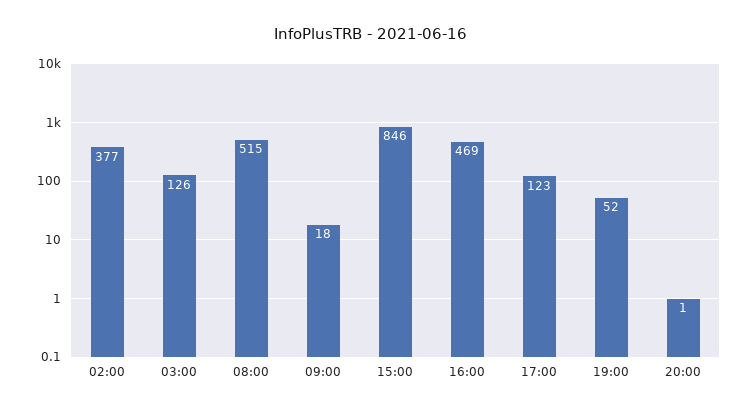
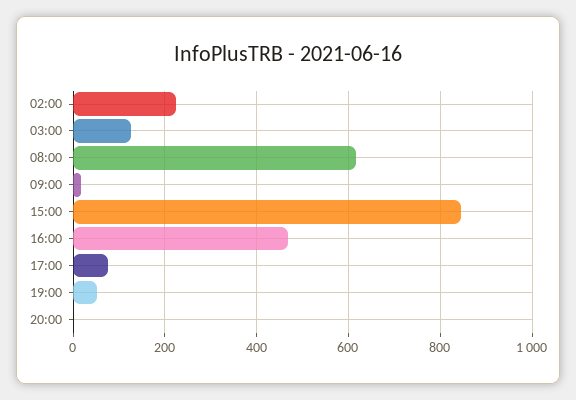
02:00: 377 -> 220
08:00: 515 -> 620
17:00: 123 -> 80

